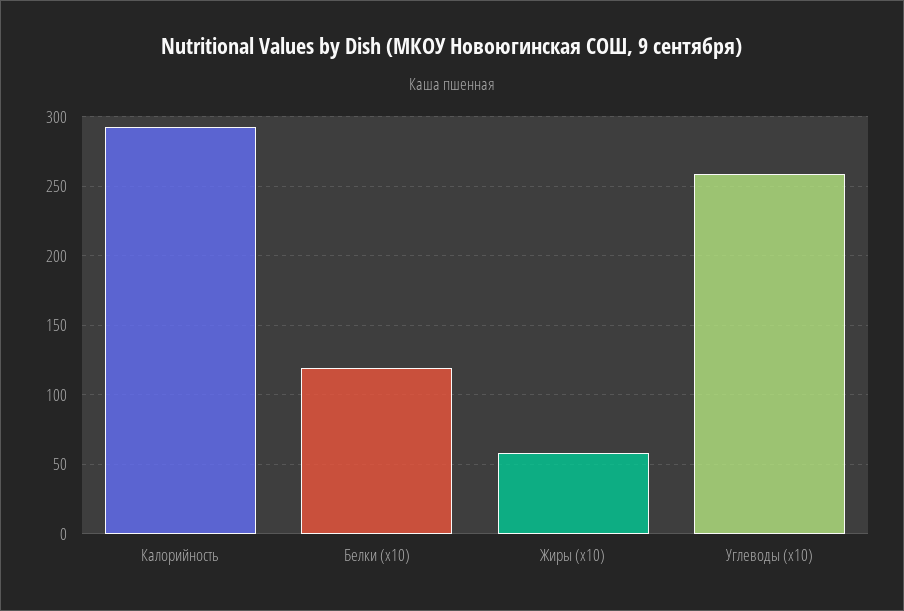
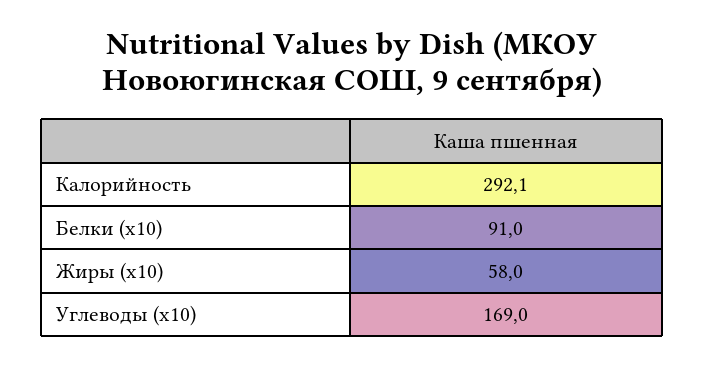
Белки (x10): 120 -> 91
Углеводы (x10): 260 -> 169

